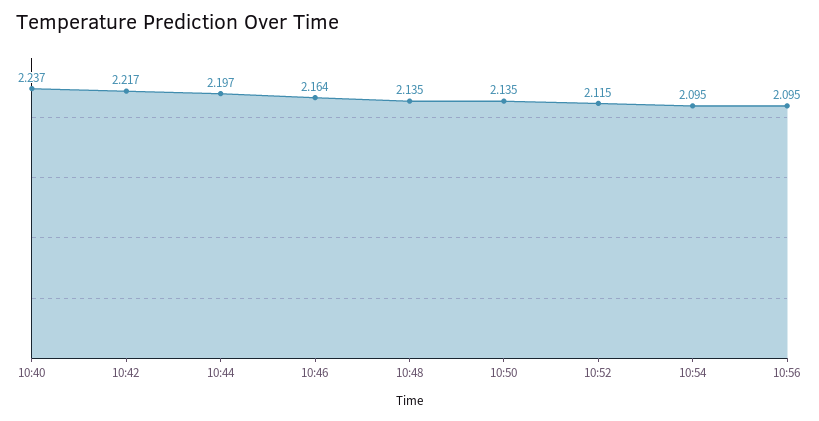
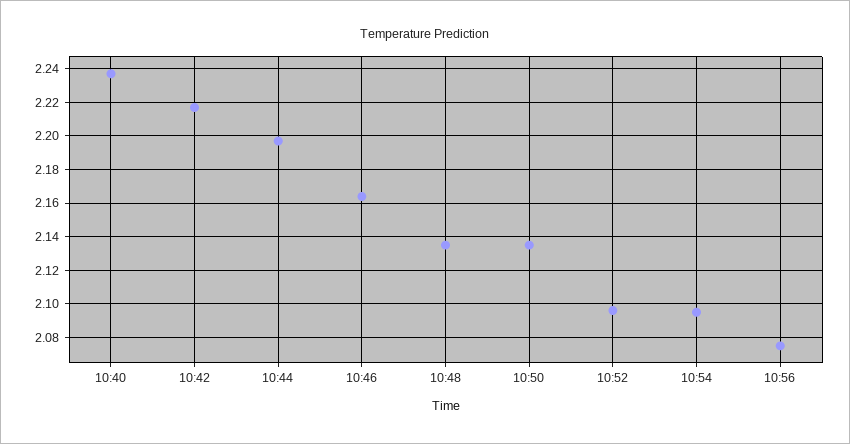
10:52: 2.115 -> 2.095
10:56: 2.095 -> 2.075

